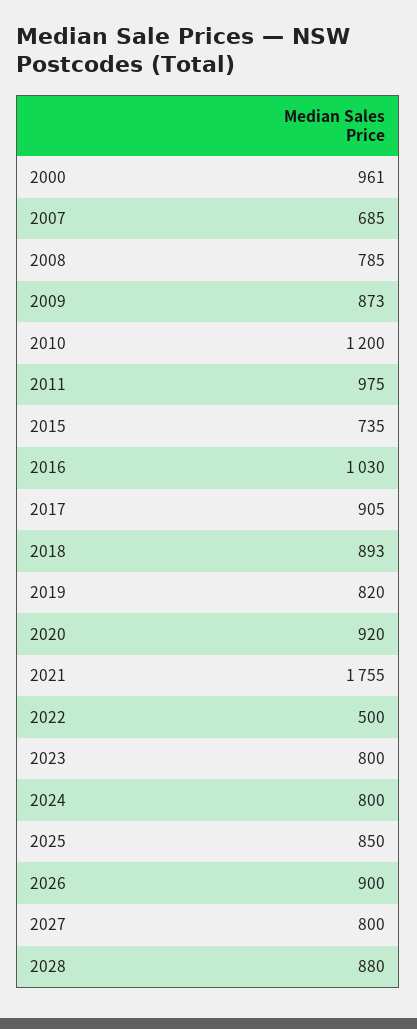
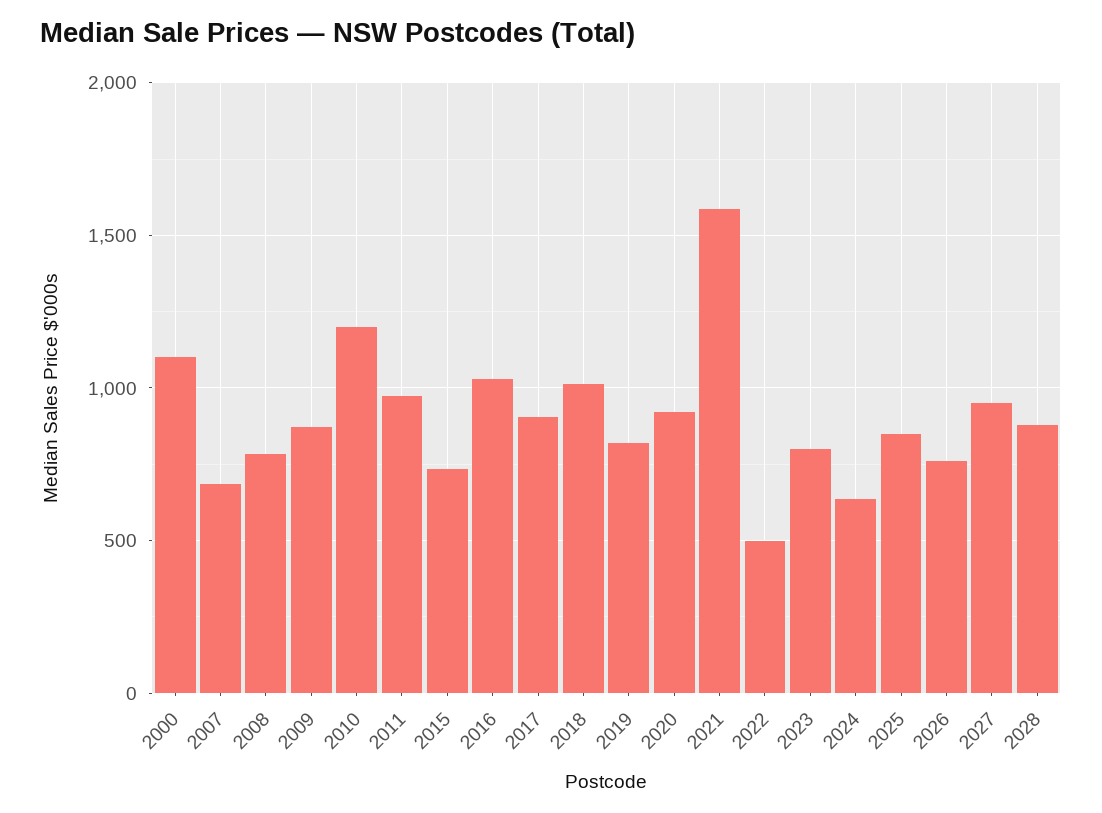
2000: 961 -> 1100
2018: 893 -> 1000
2021: 1755 -> 1600
2024: 800 -> 650
2026: 900 -> 750
2027: 800 -> 950

